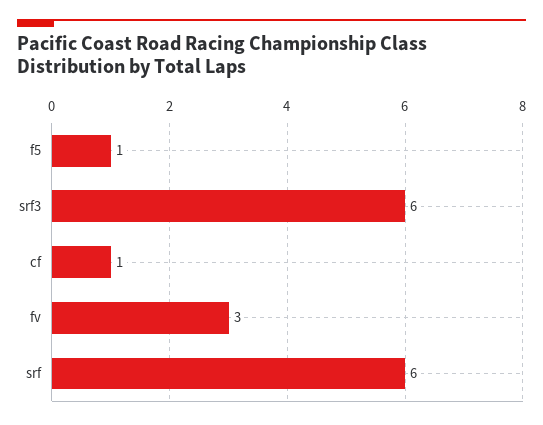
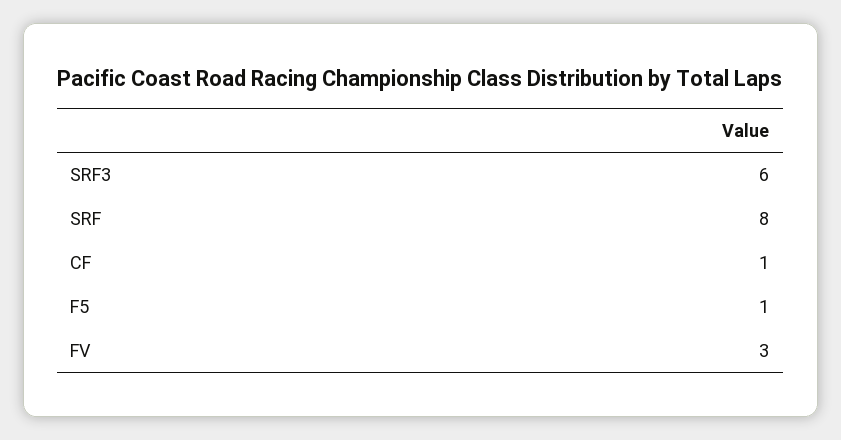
srf: 6 -> 8

